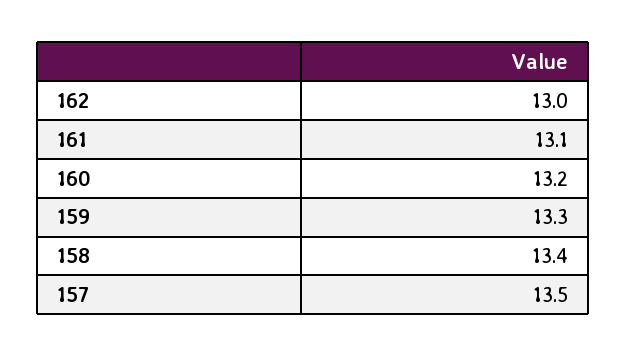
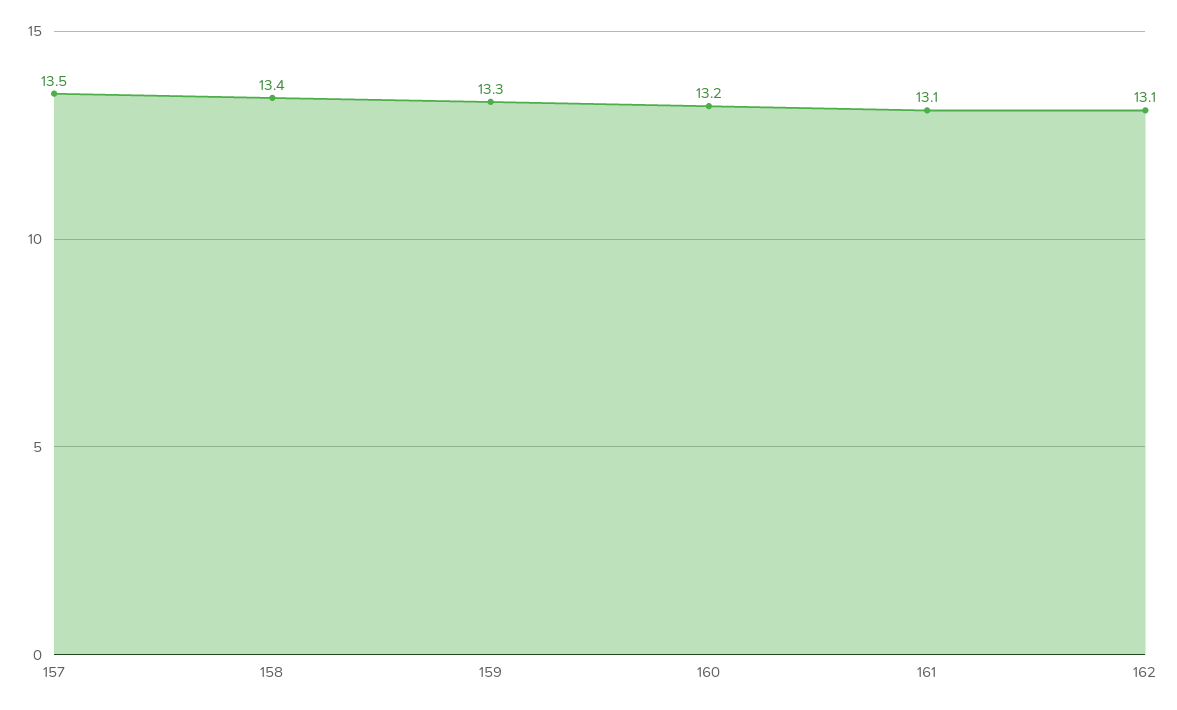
162: 13 -> 13.1

